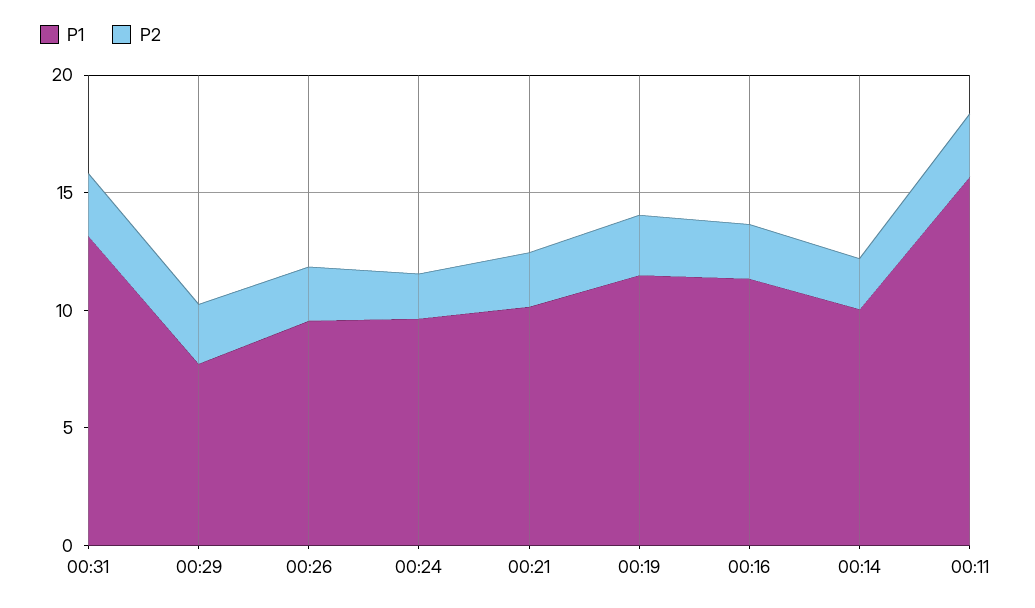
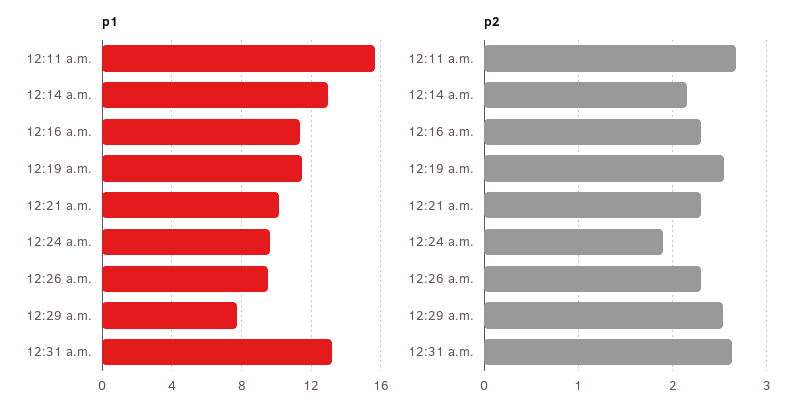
P1, 00:14: 10 -> 13

